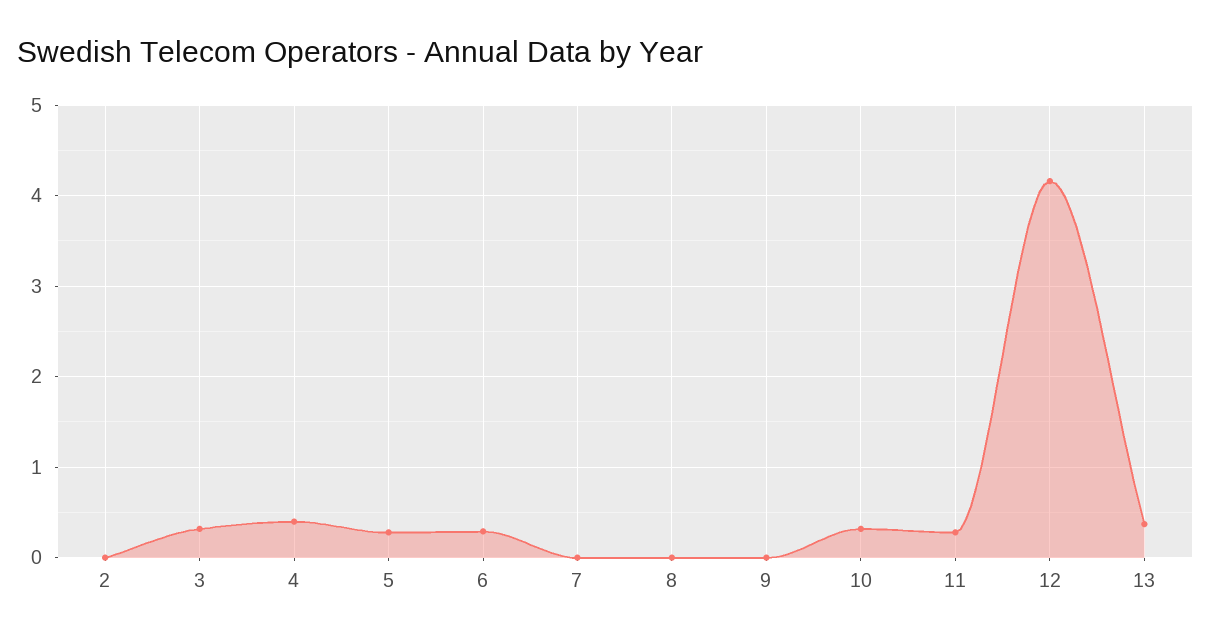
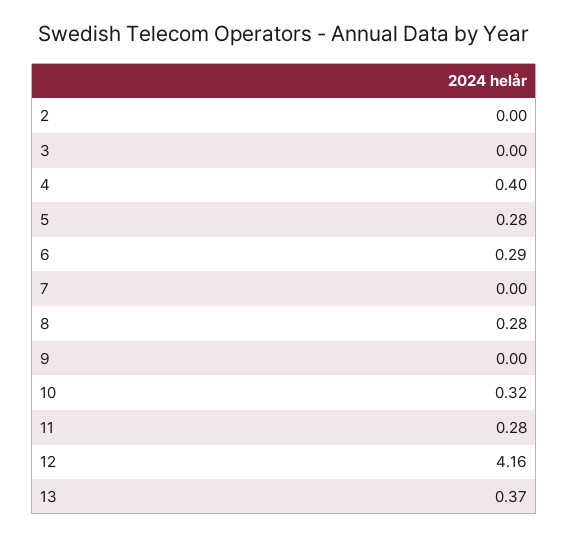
3: 0.3 -> 0
8: 0 -> 0.28

